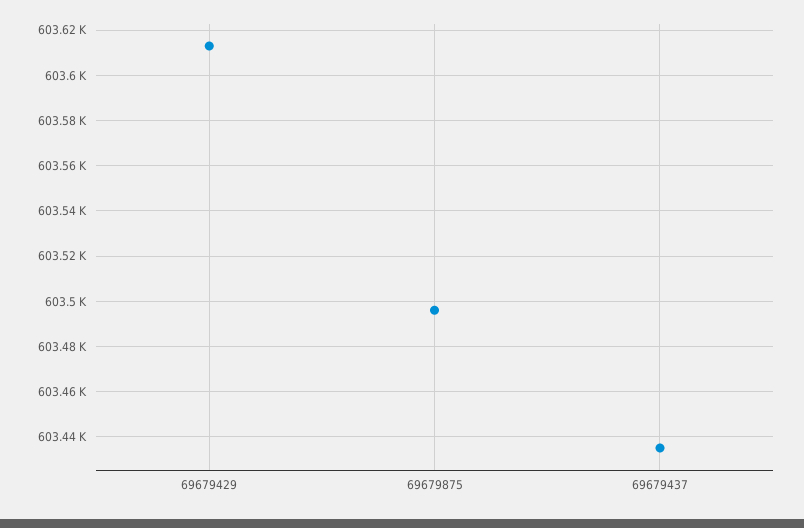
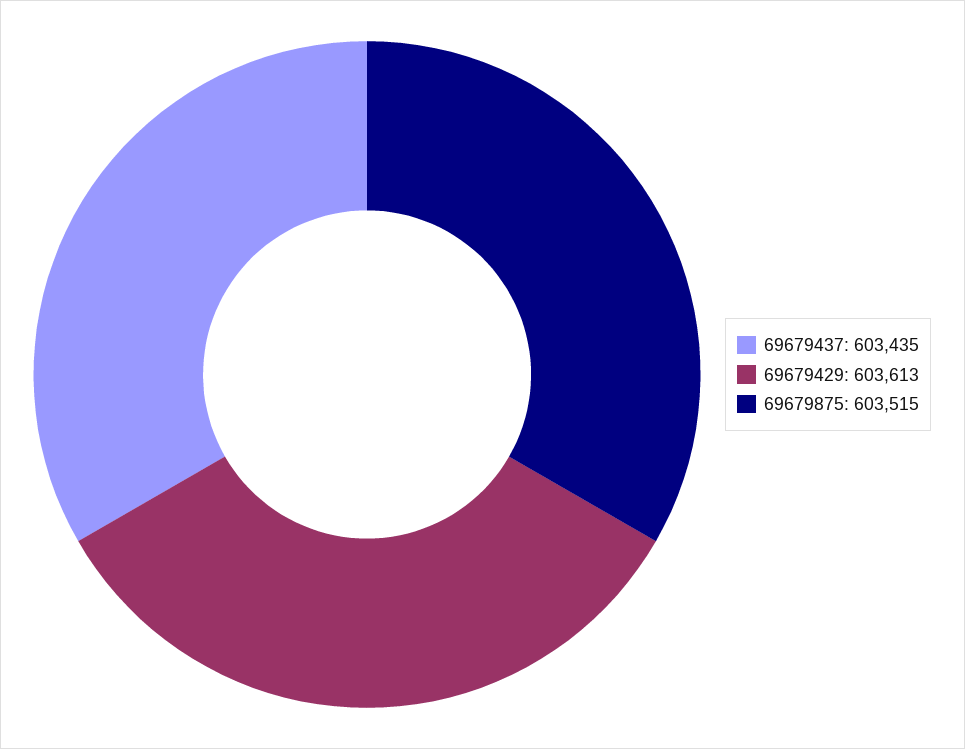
69679875: 603495 -> 603515

